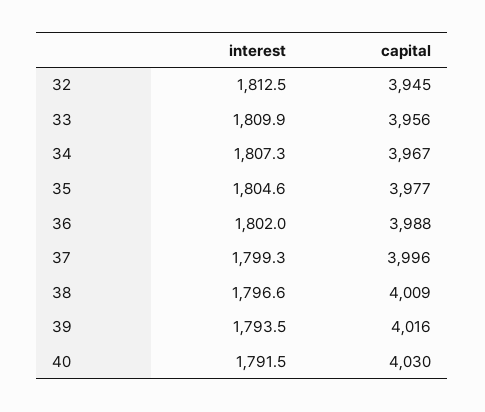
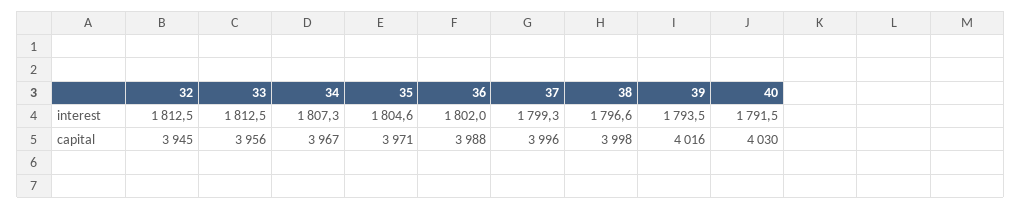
interest, 33: 1809.9 -> 1812.5
capital, 35: 3977 -> 3971
capital, 38: 4009 -> 3998

